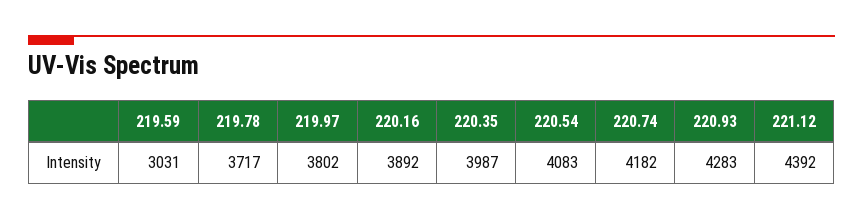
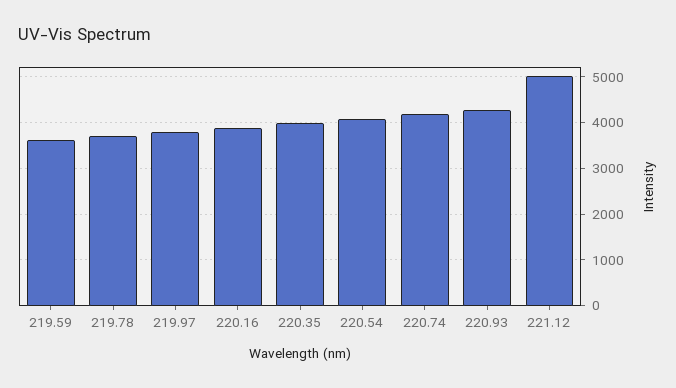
219.59: 3031 -> 3600
221.12: 4392 -> 5000

